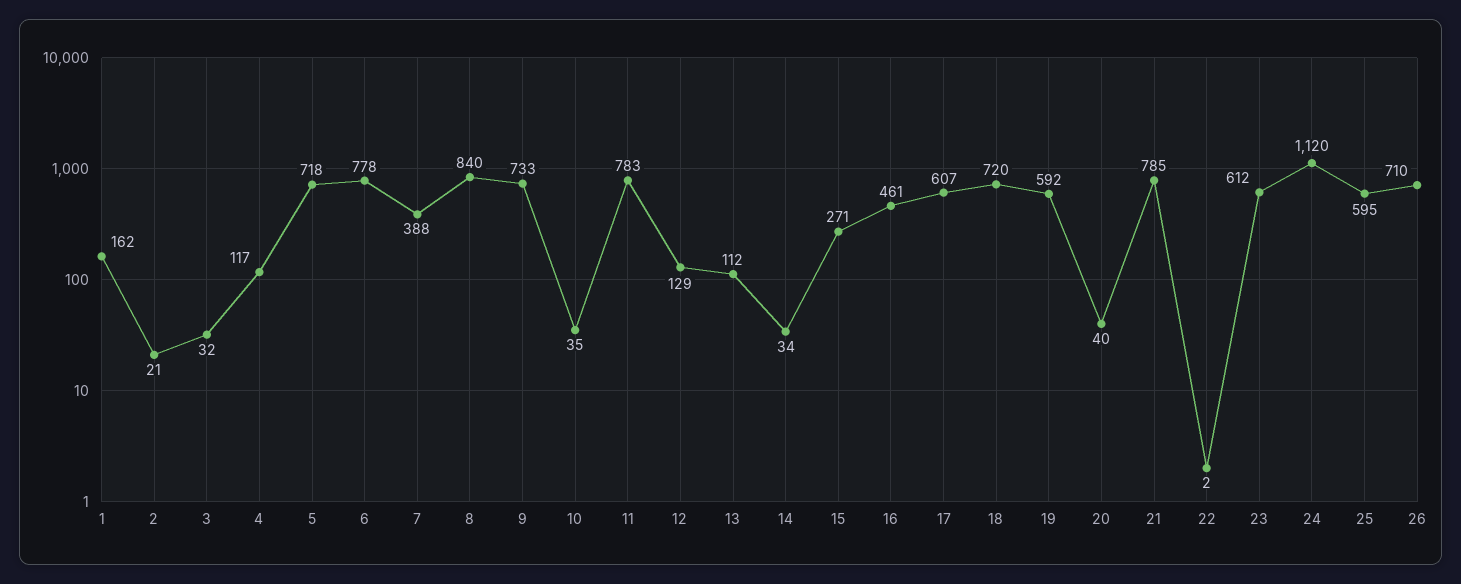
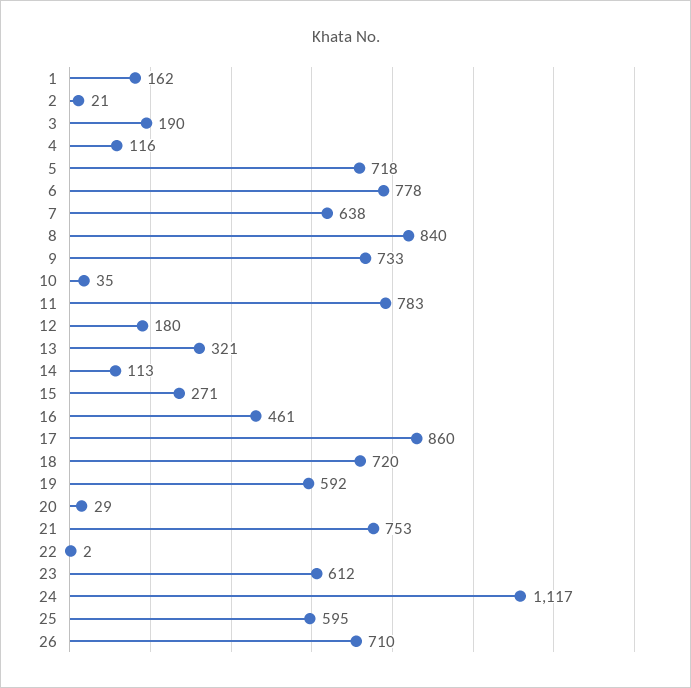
3: 32 -> 190
4: 117 -> 116
7: 388 -> 638
12: 129 -> 180
13: 112 -> 321
14: 34 -> 113
17: 607 -> 860
20: 40 -> 29
21: 785 -> 753
24: 1120 -> 1117

